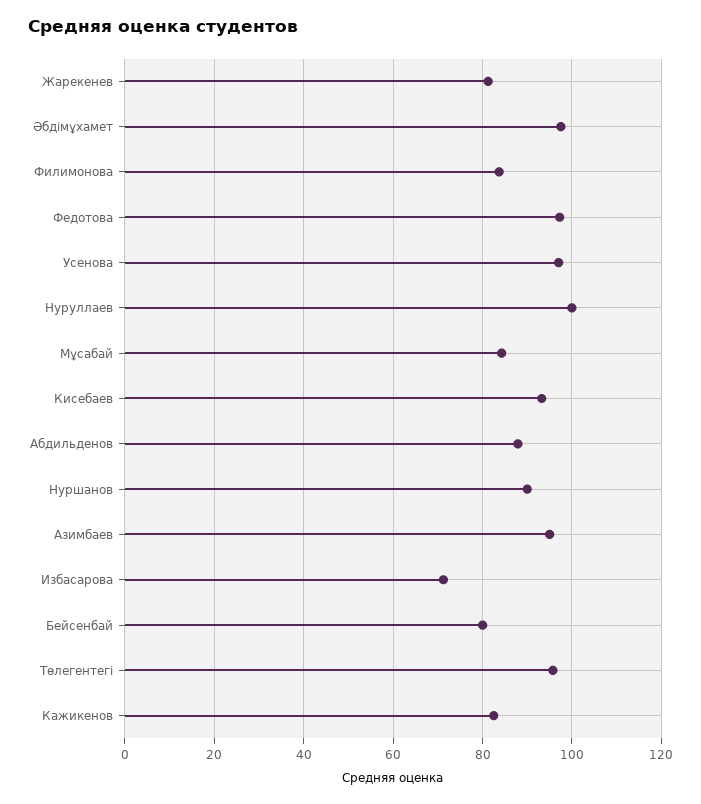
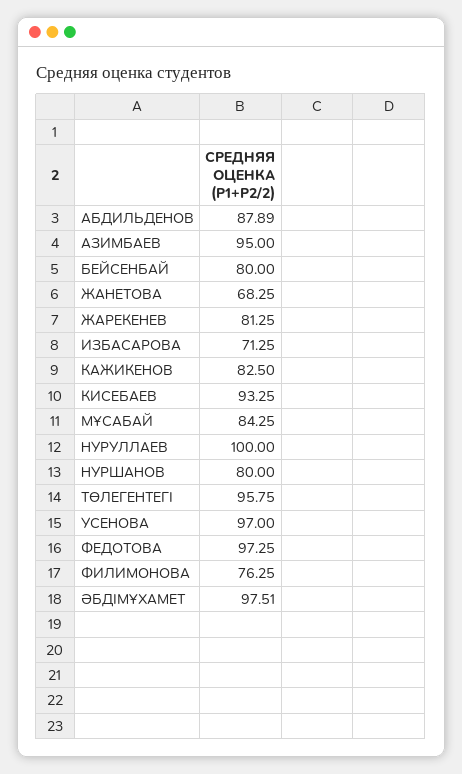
Филимонова: 84 -> 76.25
Нуршанов: 90 -> 80
ЖАНЕТОВА: none -> 68.25

